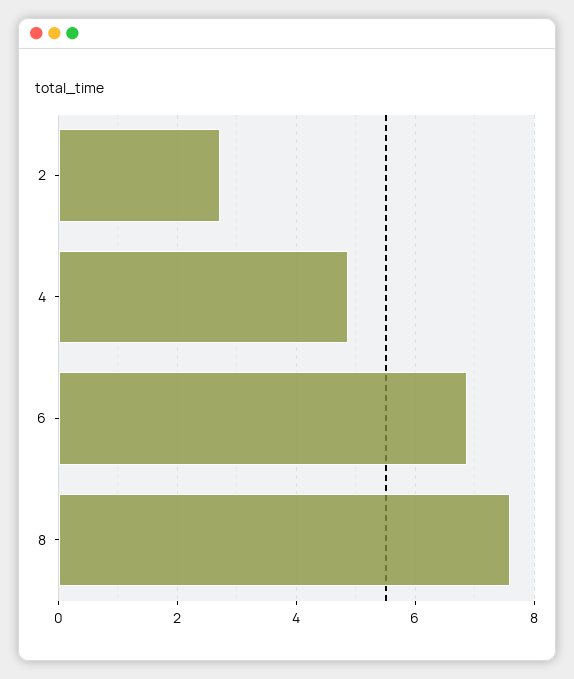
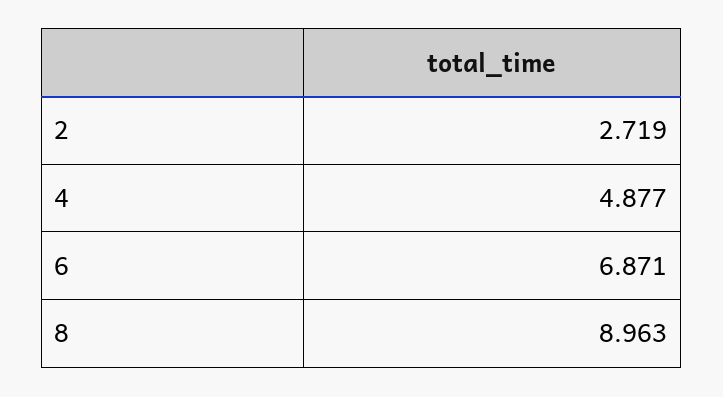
8: 7.6 -> 8.963

